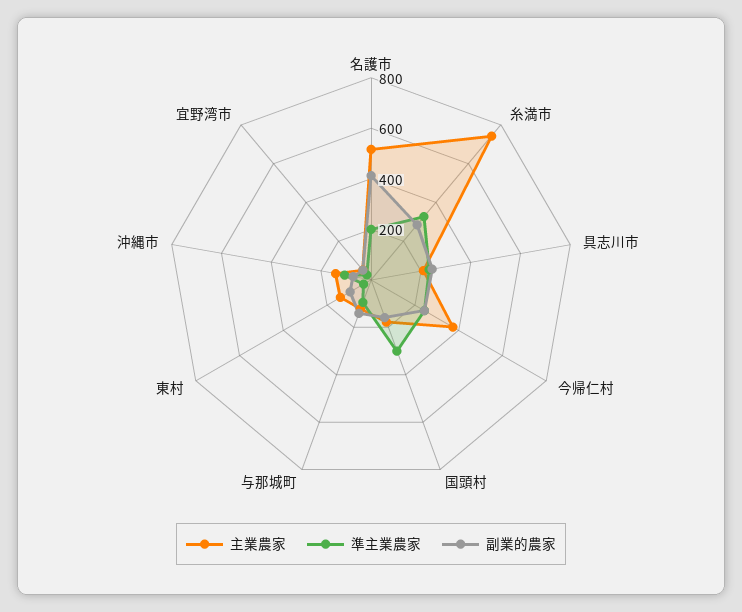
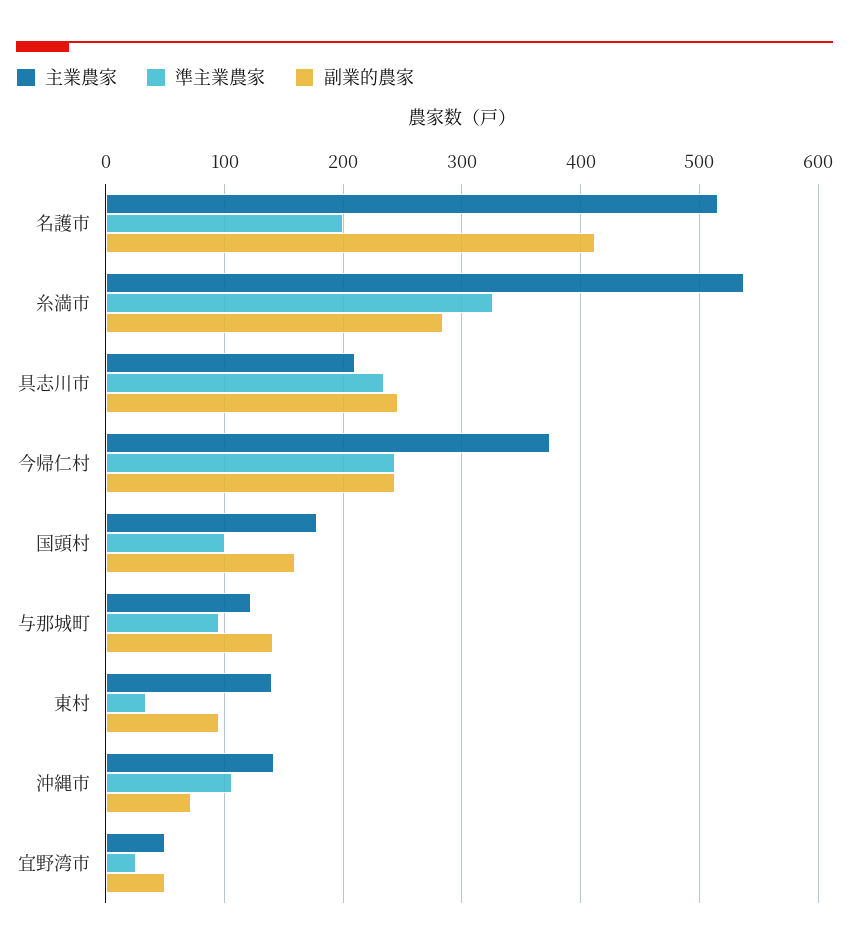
主業農家, 糸満市: 750 -> 540
準主業農家, 国頭村: 300 -> 100

